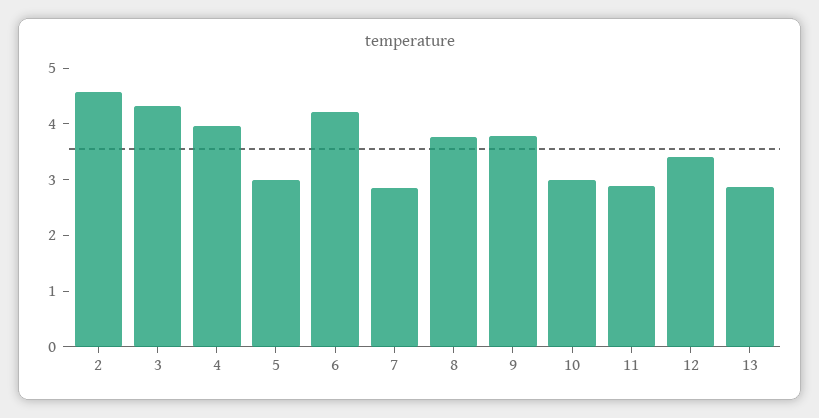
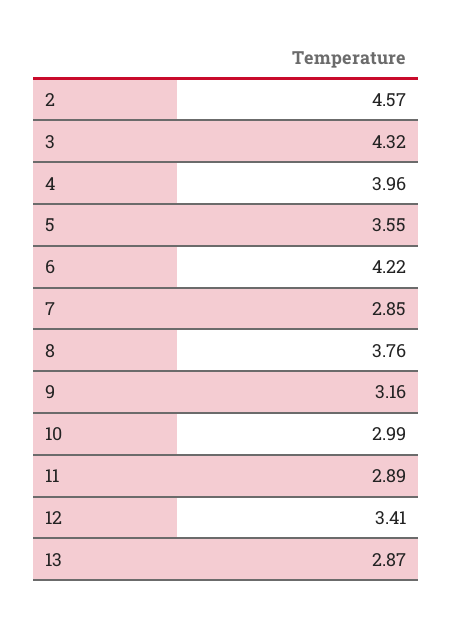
5: 3 -> 3.55
9: 3.8 -> 3.16

